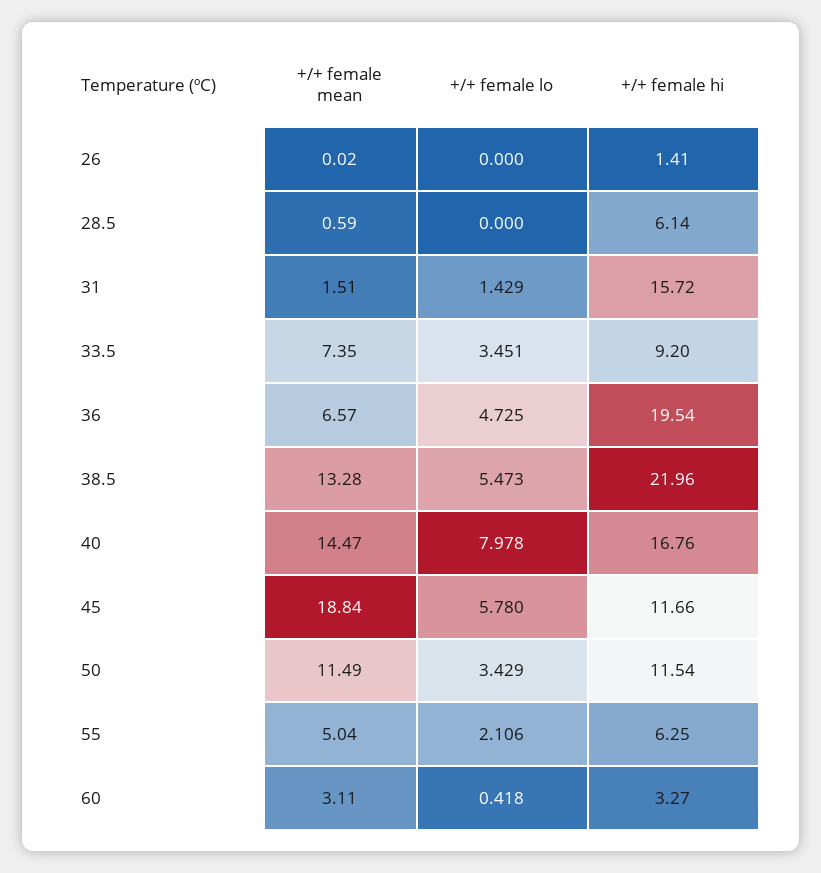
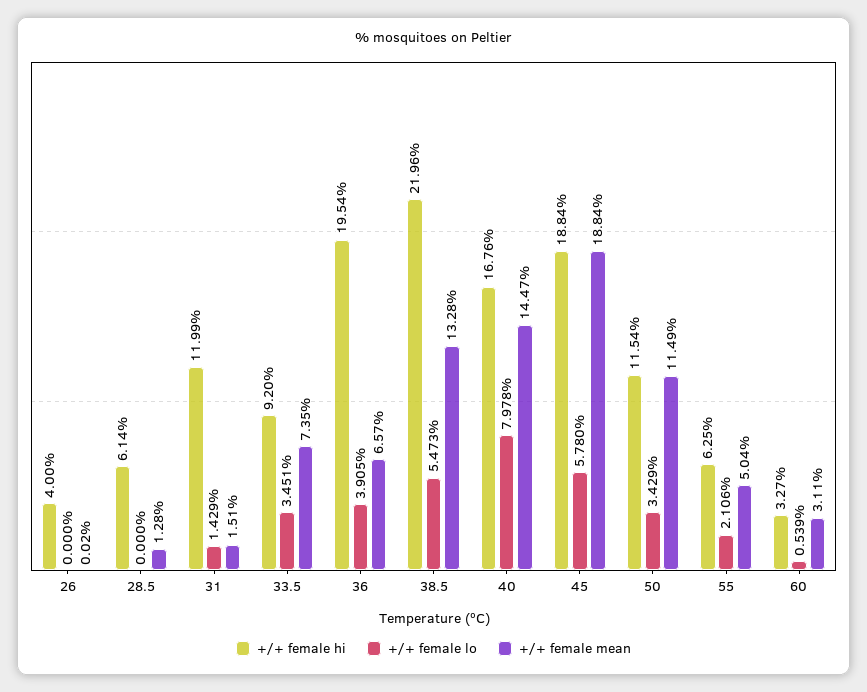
+/+ female hi, 26: 1.41 -> 4
+/+ female mean, 28.5: 0.59 -> 1.28
+/+ female hi, 31: 15.72 -> 11.99
+/+ female lo, 36: 4.725 -> 3.905
+/+ female hi, 45: 11.66 -> 18.84
+/+ female lo, 60: 0.418 -> 0.539

